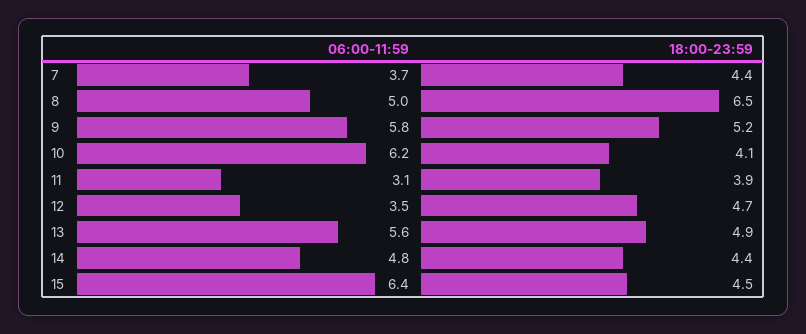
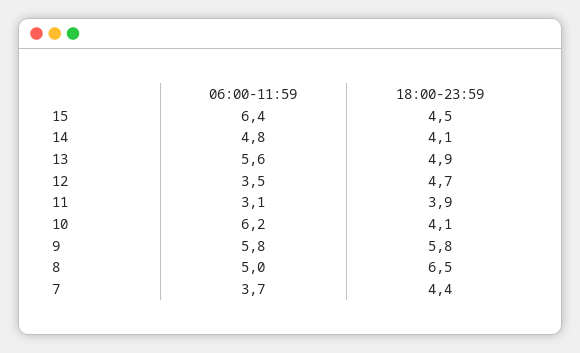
18:00-23:59, 9: 5.2 -> 5.8
18:00-23:59, 14: 4.4 -> 4.1

